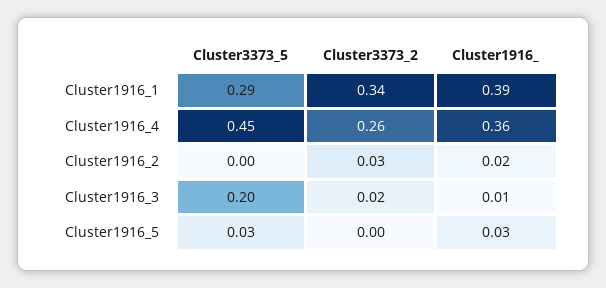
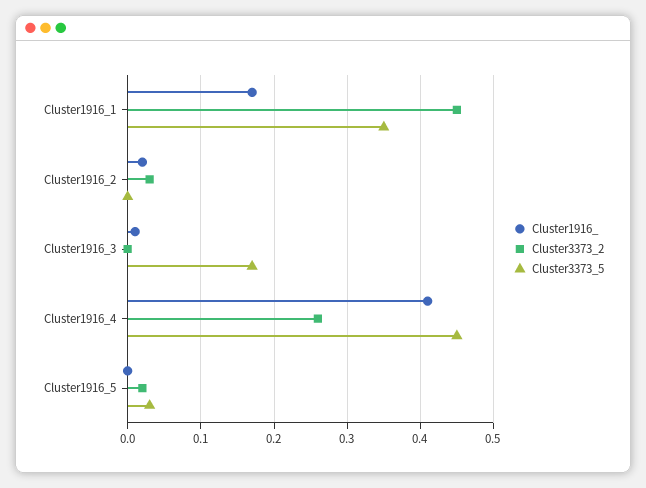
Cluster3373_5, Cluster1916_1: 0.29 -> 0.35
Cluster3373_2, Cluster1916_1: 0.34 -> 0.45
Cluster1916_, Cluster1916_1: 0.39 -> 0.17
Cluster1916_, Cluster1916_4: 0.36 -> 0.41
Cluster3373_5, Cluster1916_3: 0.2 -> 0.17
Cluster3373_2, Cluster1916_3: 0.02 -> 0
Cluster3373_2, Cluster1916_5: 0 -> 0.02
Cluster1916_, Cluster1916_5: 0.03 -> 0

